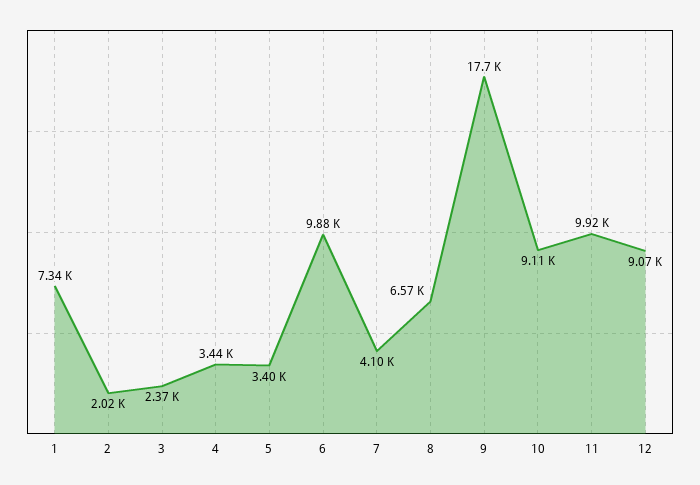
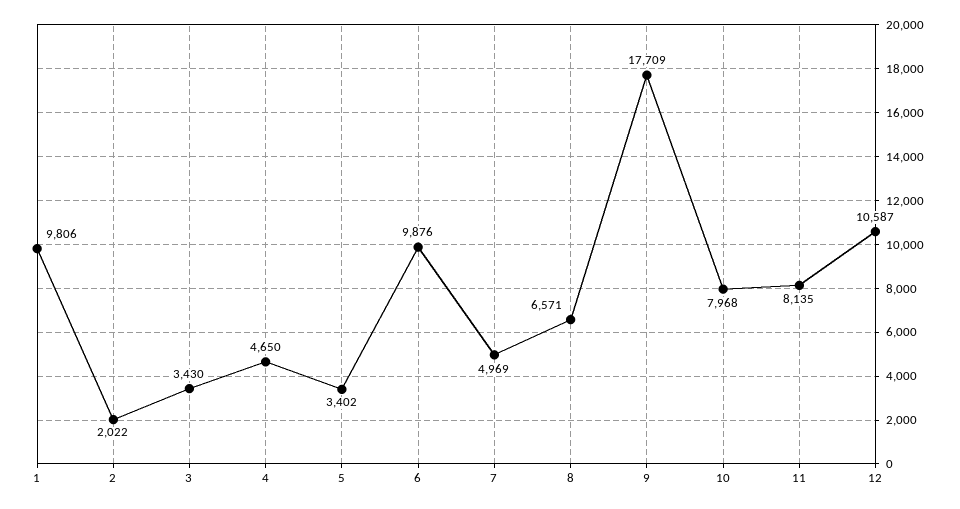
1: 7340 -> 9806
3: 2370 -> 3430
4: 3440 -> 4650
7: 4100 -> 4969
10: 9110 -> 7968
11: 9920 -> 8135
12: 9070 -> 10587

